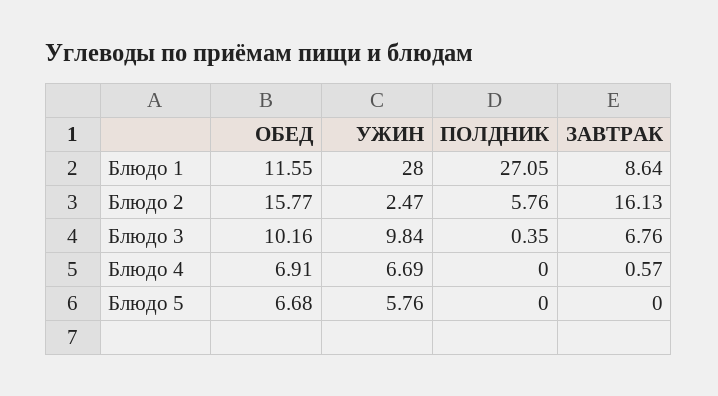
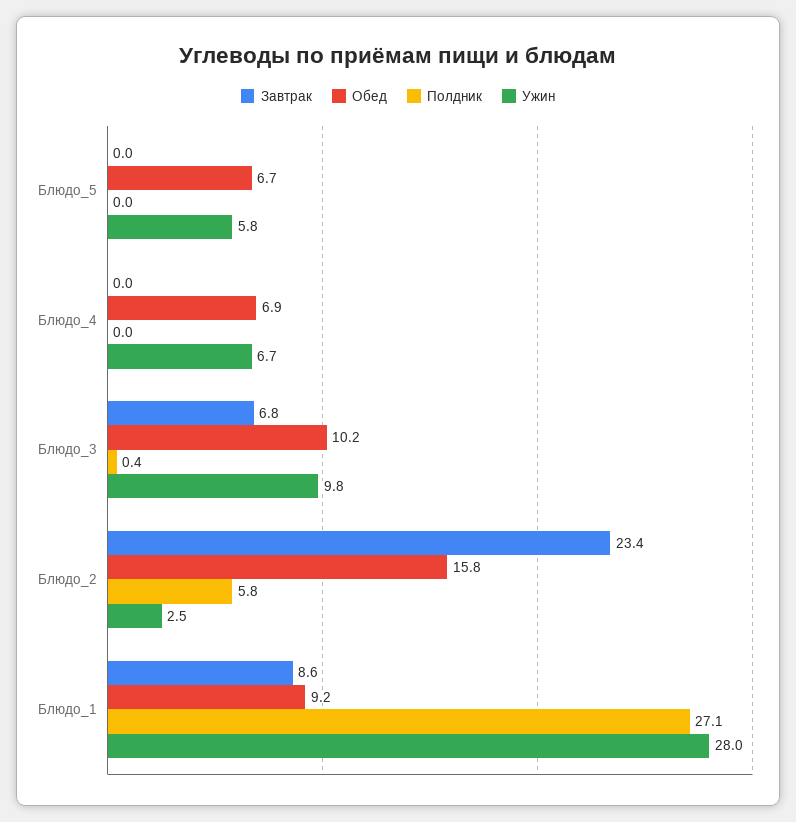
ОБЕД, Блюдо 1: 11.55 -> 9.2
ЗАВТРАК, Блюдо 2: 16.13 -> 23.4
ЗАВТРАК, Блюдо 4: 0.57 -> 0

